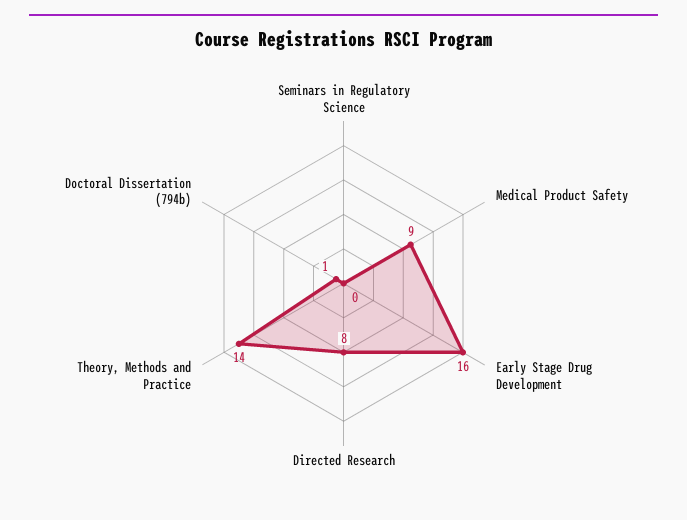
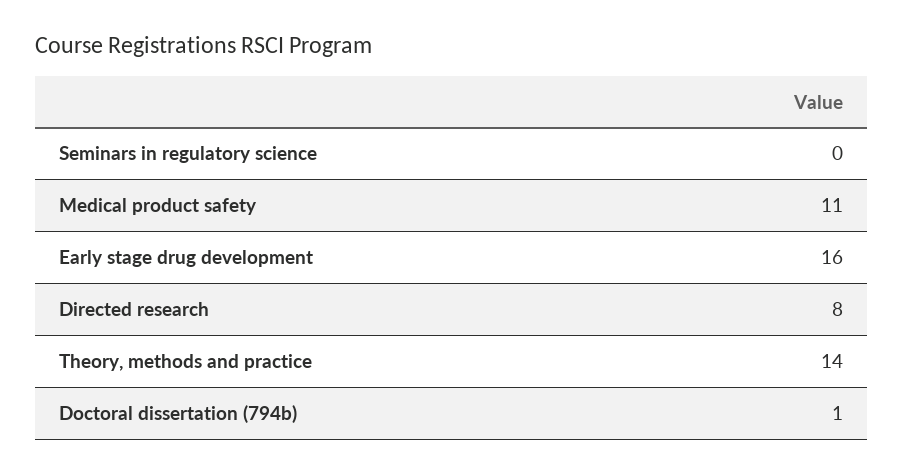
Medical Product Safety: 9 -> 11

